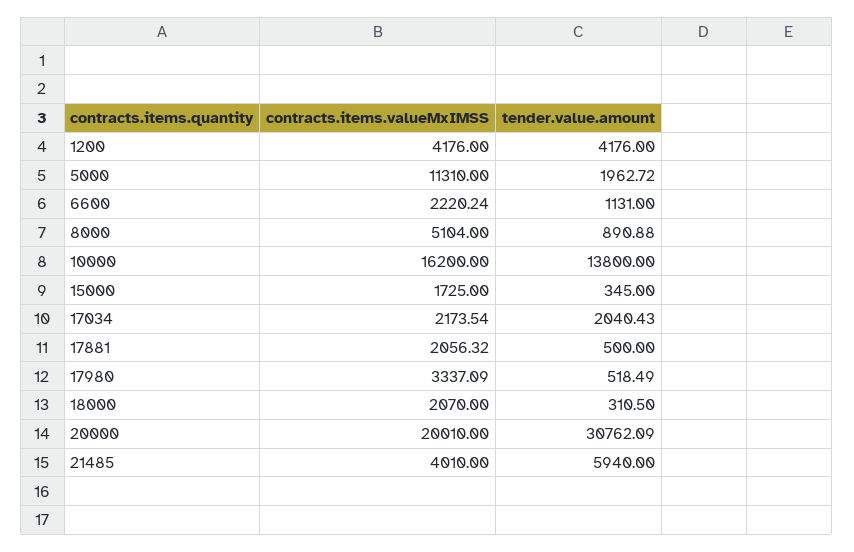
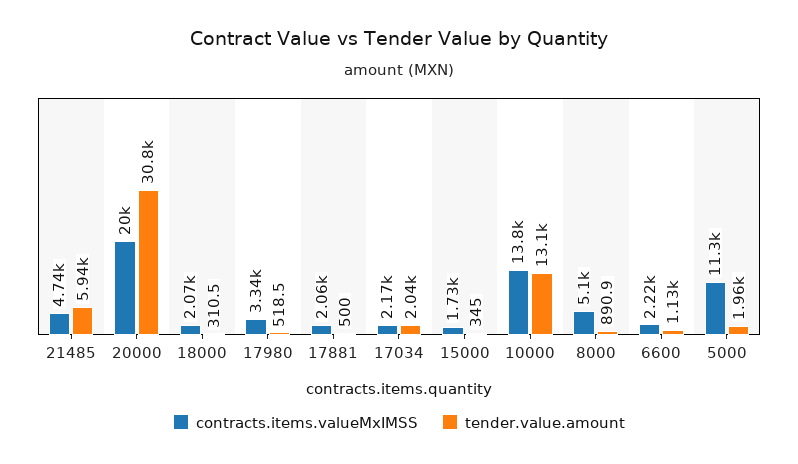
contracts.items.valueMxIMSS, 1200: 4176 -> none
tender.value.amount, 1200: 4176 -> none
contracts.items.valueMxIMSS, 10000: 16200 -> 13800
tender.value.amount, 10000: 13800 -> 13100
contracts.items.valueMxIMSS, 21485: 4010 -> 4740

